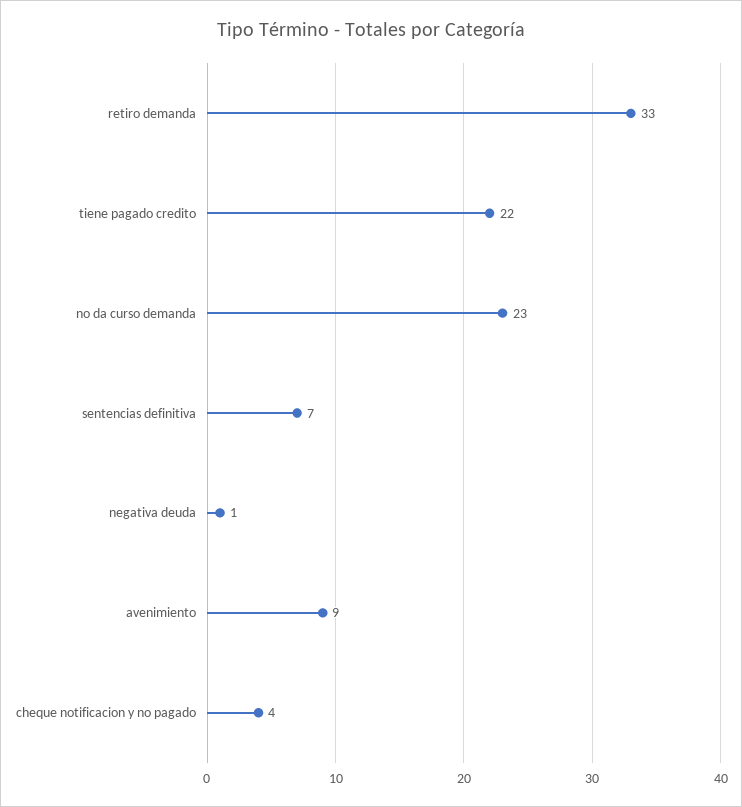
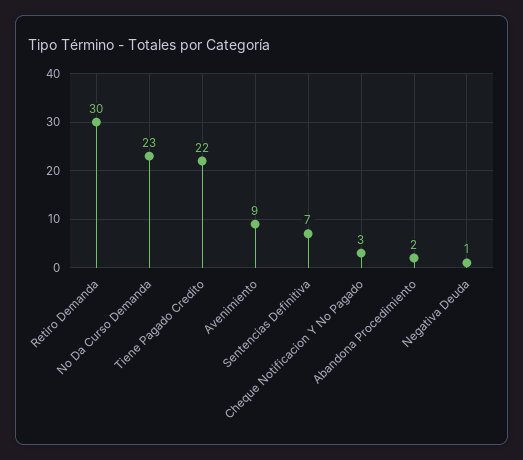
retiro demanda: 33 -> 30
cheque notificacion y no pagado: 4 -> 3
Abandona Procedimiento: none -> 2

